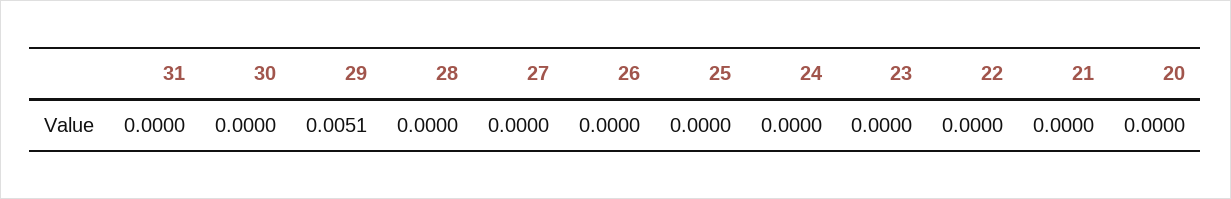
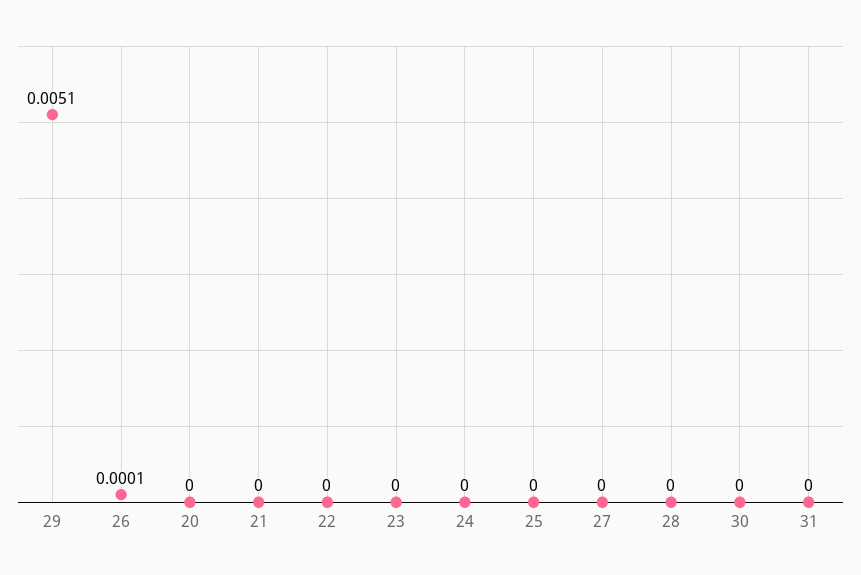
26: 0 -> 0.0001

